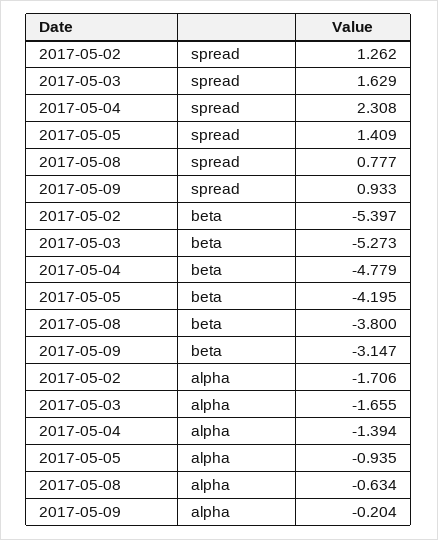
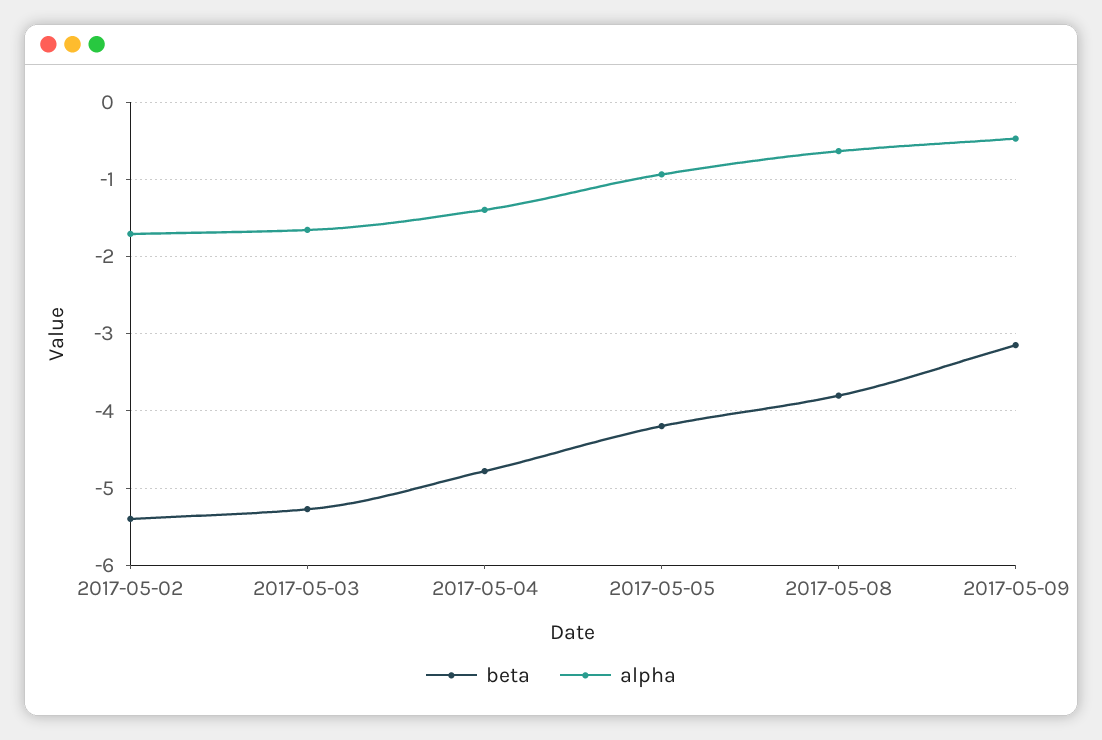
spread, 2017-05-02: 1.262 -> none
spread, 2017-05-03: 1.629 -> none
spread, 2017-05-04: 2.308 -> none
spread, 2017-05-05: 1.409 -> none
spread, 2017-05-08: 0.777 -> none
spread, 2017-05-09: 0.933 -> none
alpha, 2017-05-09: -0.204 -> -0.5

